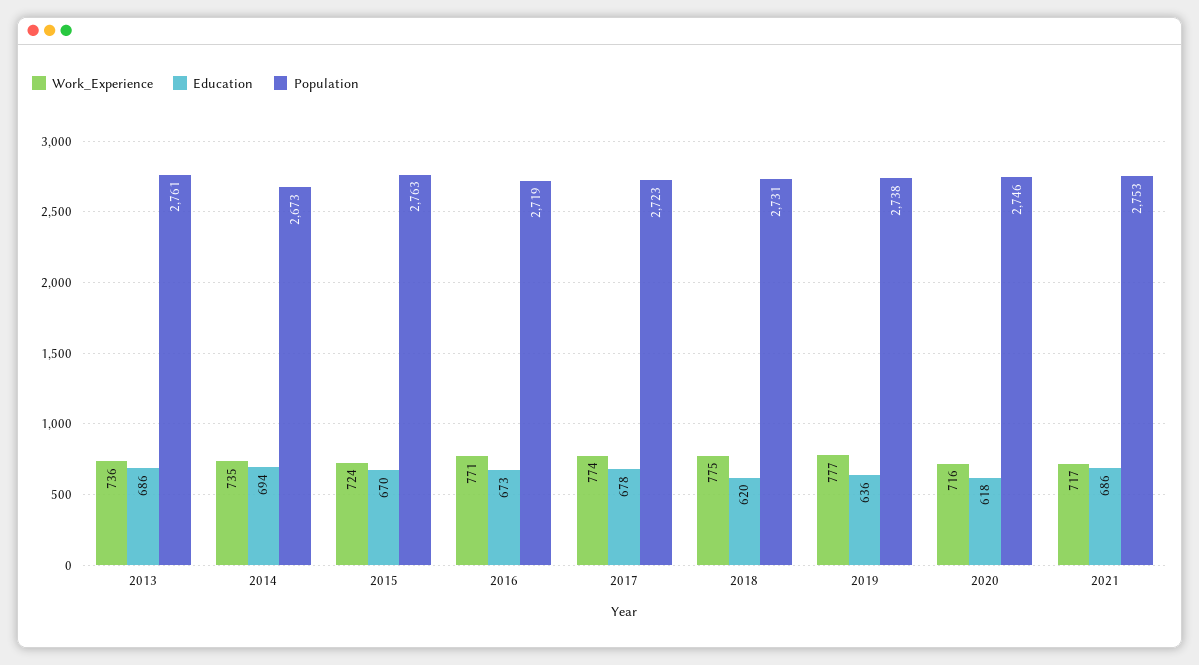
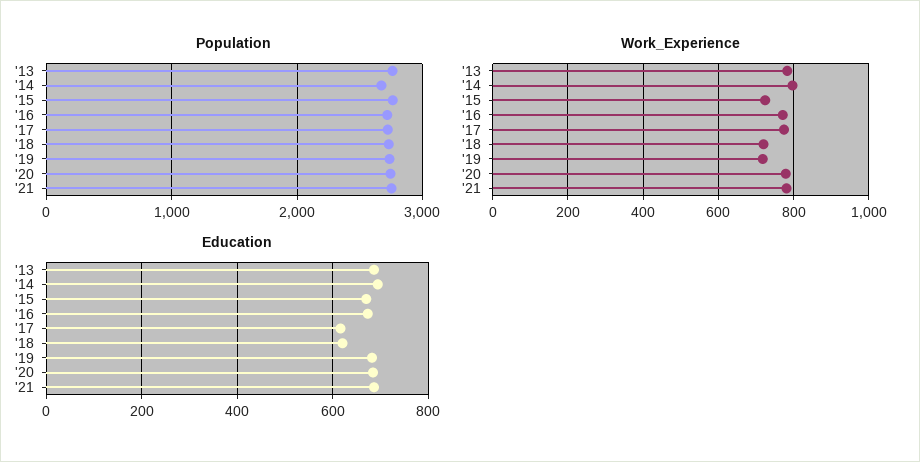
Work_Experience, 2013: 736 -> 780
Work_Experience, 2014: 735 -> 800
Education, 2017: 678 -> 620
Work_Experience, 2018: 775 -> 720
Work_Experience, 2019: 777 -> 720
Education, 2019: 636 -> 680
Work_Experience, 2020: 716 -> 780
Education, 2020: 618 -> 680
Work_Experience, 2021: 717 -> 780

